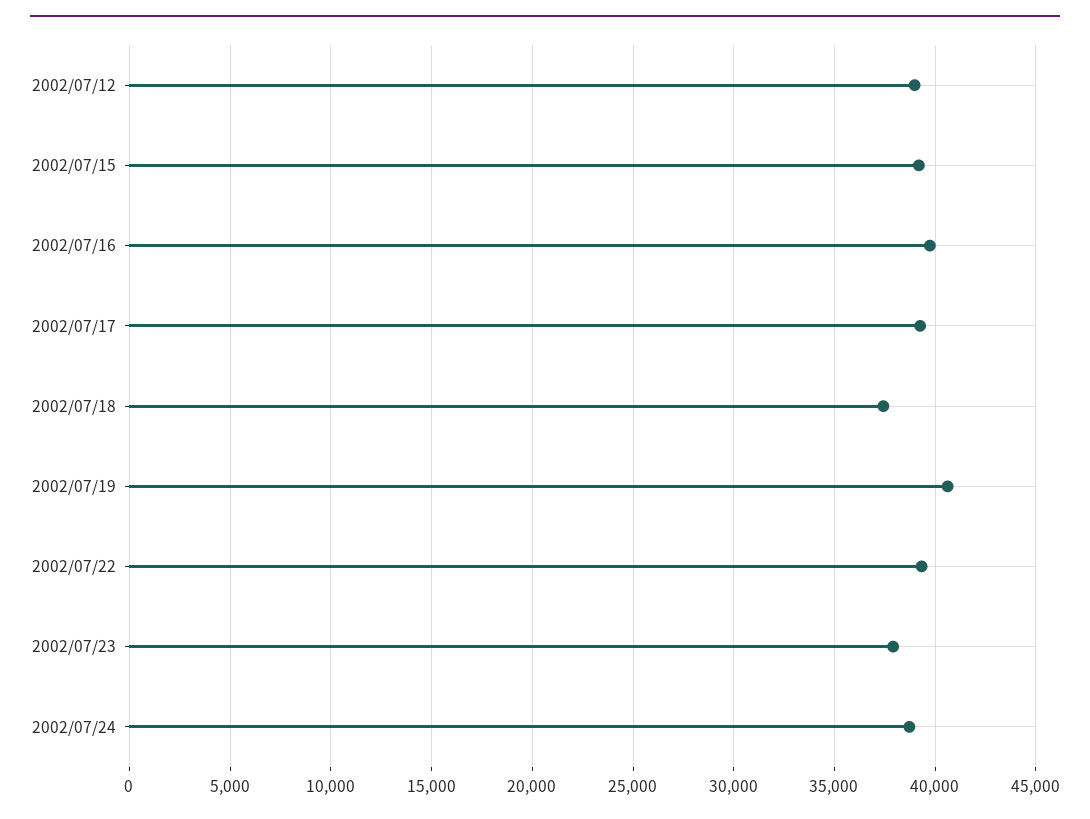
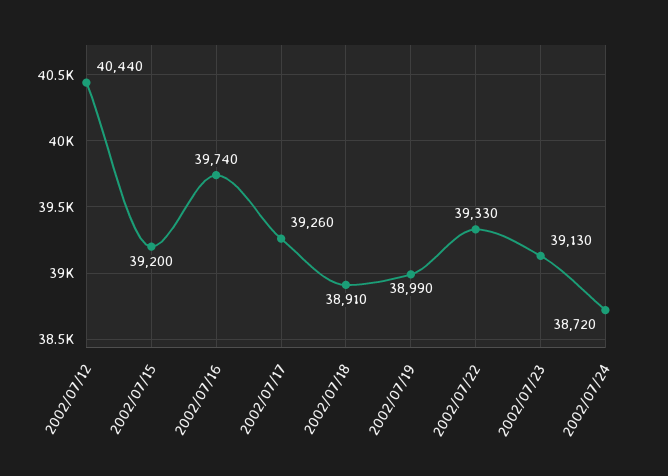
2002/07/12: 39000 -> 40440
2002/07/18: 37500 -> 38910
2002/07/19: 40500 -> 38990
2002/07/23: 38000 -> 39130

